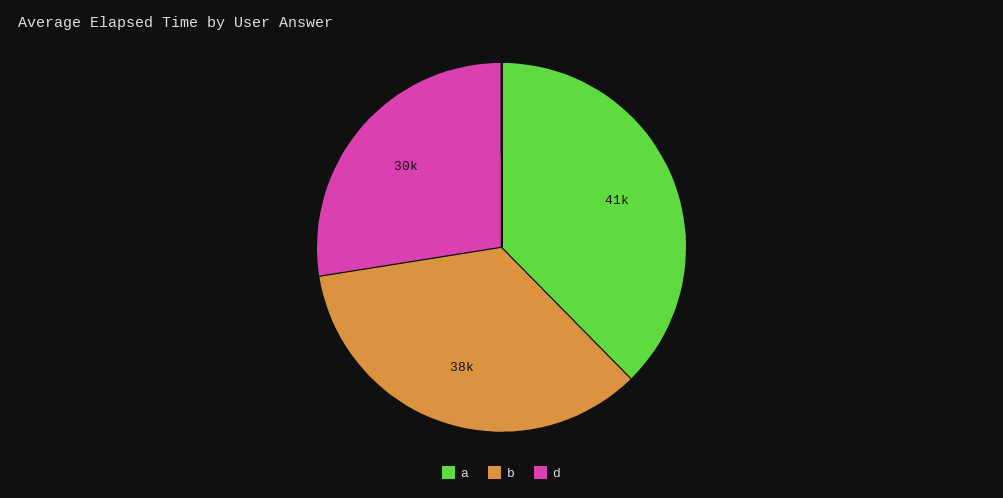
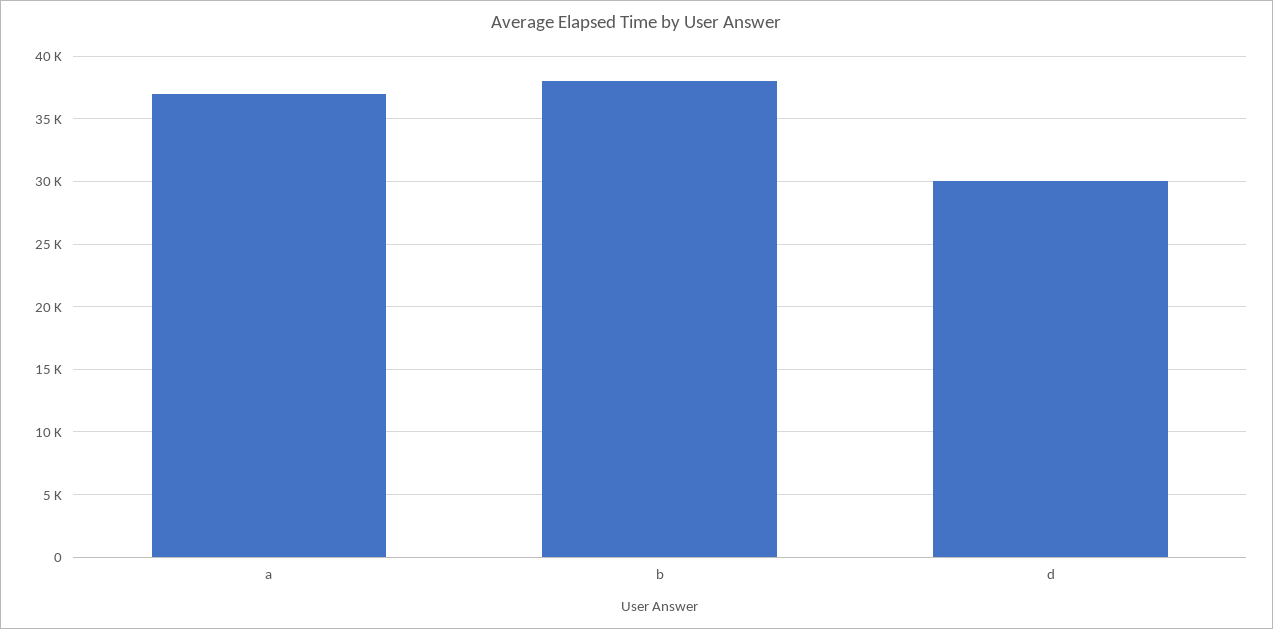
a: 41000 -> 37000

